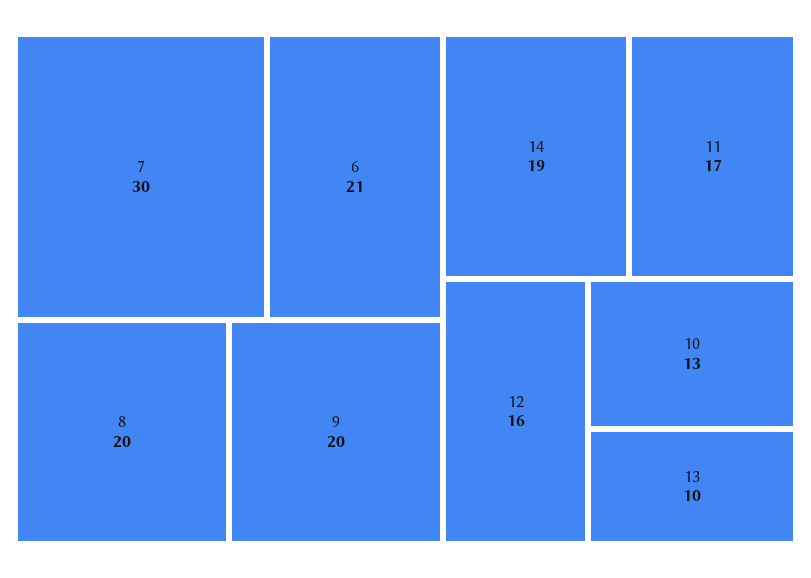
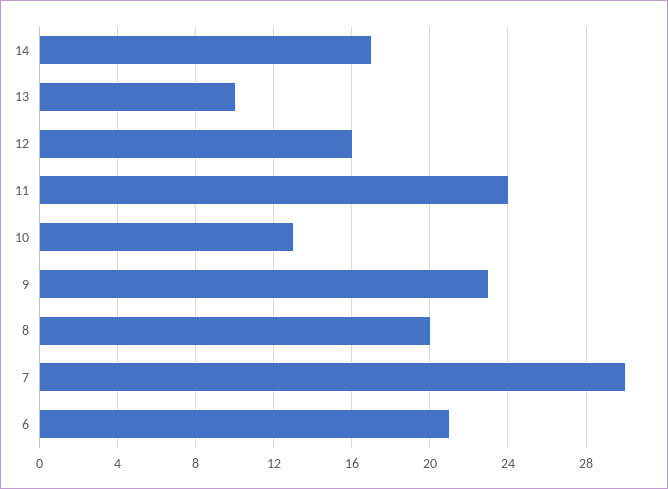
9: 20 -> 23
14: 19 -> 17
11: 17 -> 24

